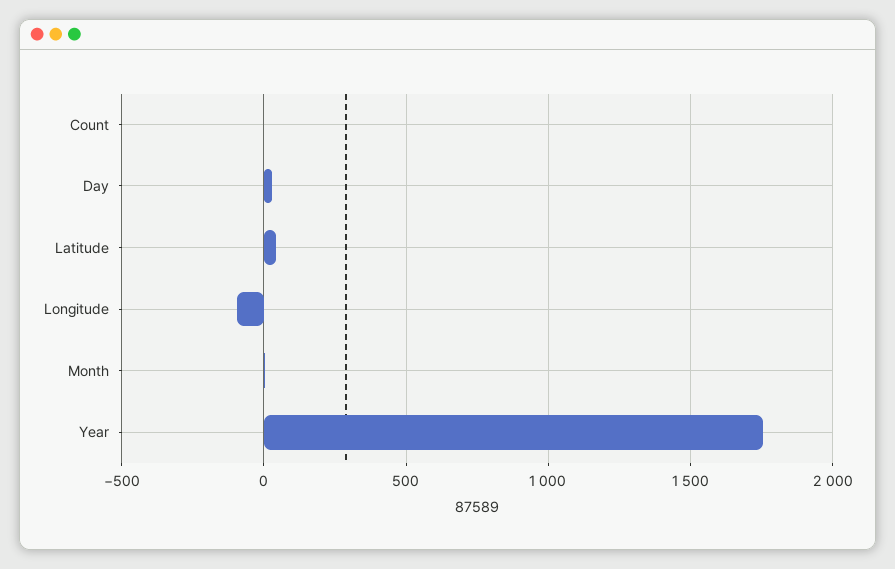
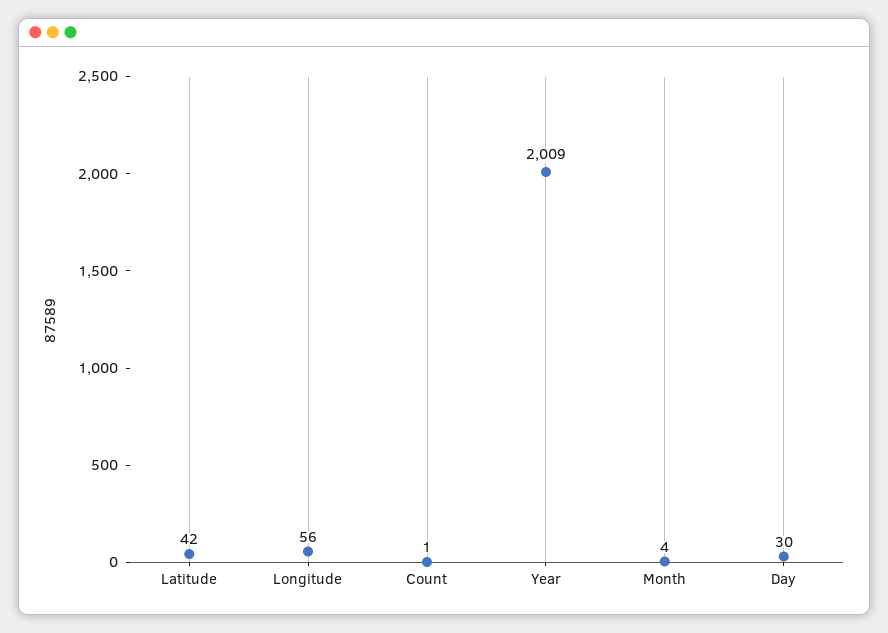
Longitude: -100 -> 56
Year: 1750 -> 2009

